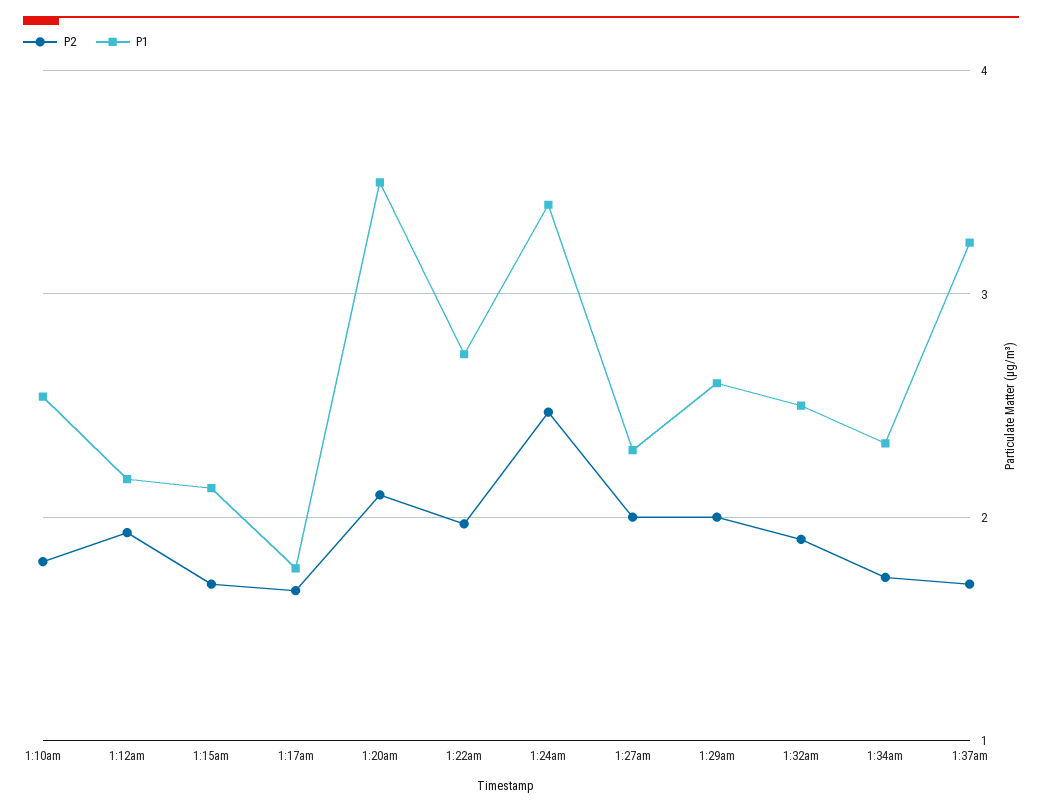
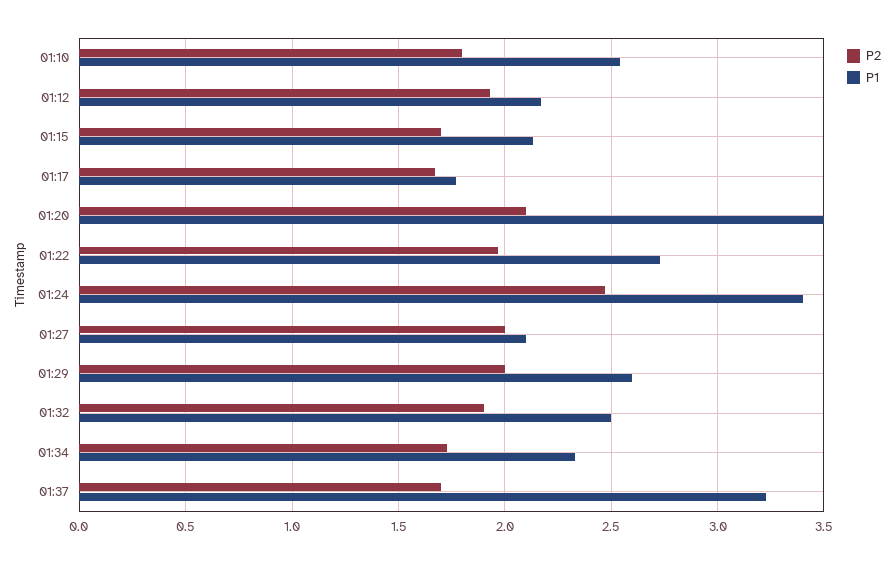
P1, 1:27am: 2.3 -> 2.1

